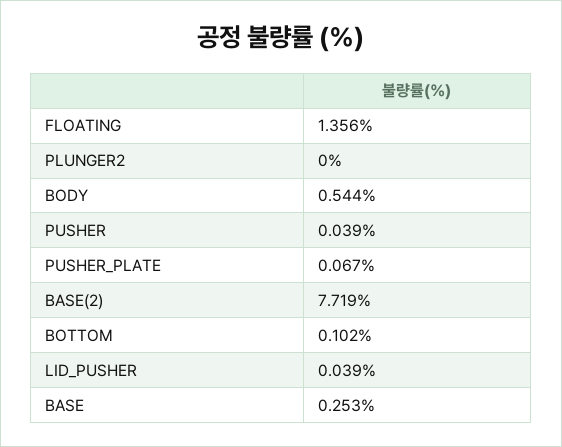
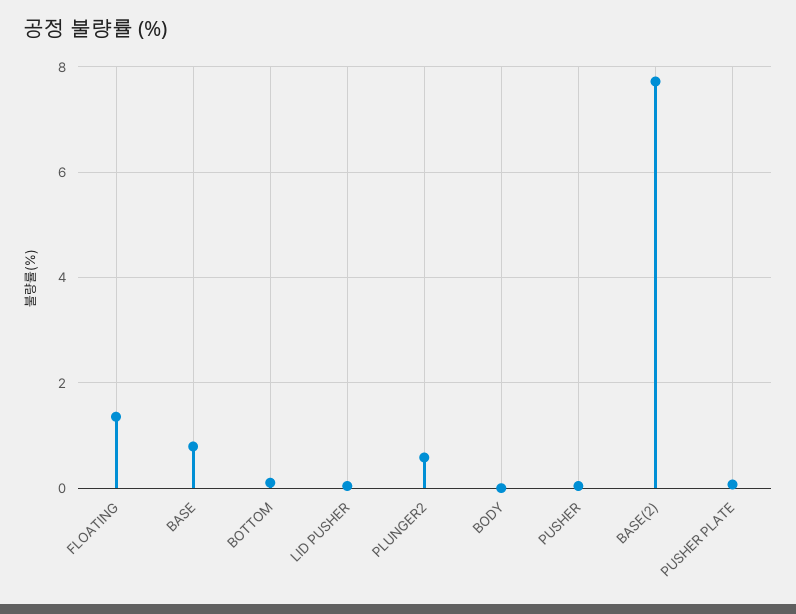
PLUNGER2: 0 -> 0.6
BODY: 0.544 -> 0
BASE: 0.253 -> 0.8

